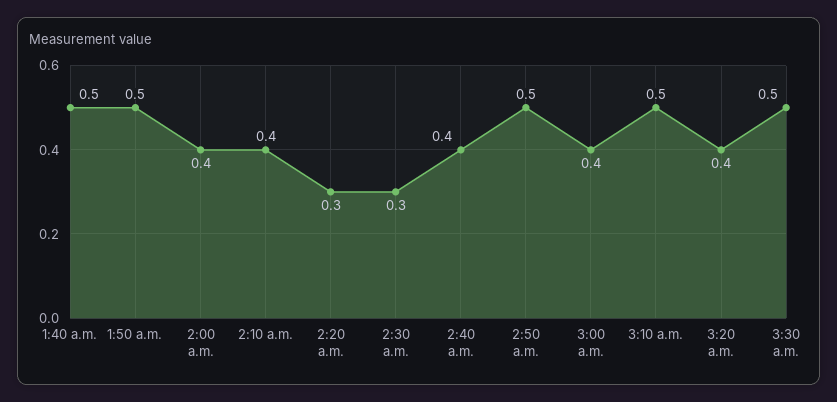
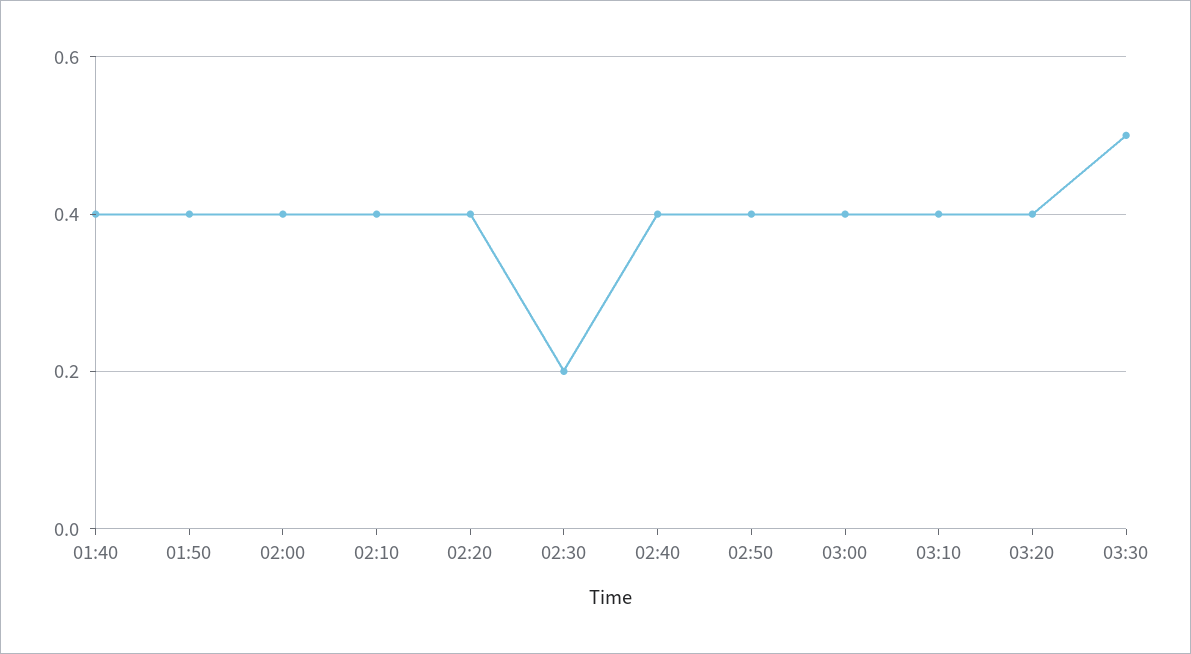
1:40 a.m.: 0.5 -> 0.4
1:50 a.m.: 0.5 -> 0.4
2:20 a.m.: 0.3 -> 0.4
2:30 a.m.: 0.3 -> 0.2
2:50 a.m.: 0.5 -> 0.4
3:10 a.m.: 0.5 -> 0.4

